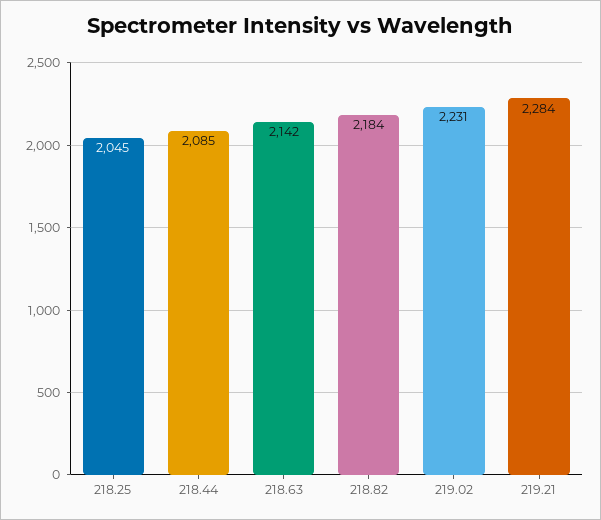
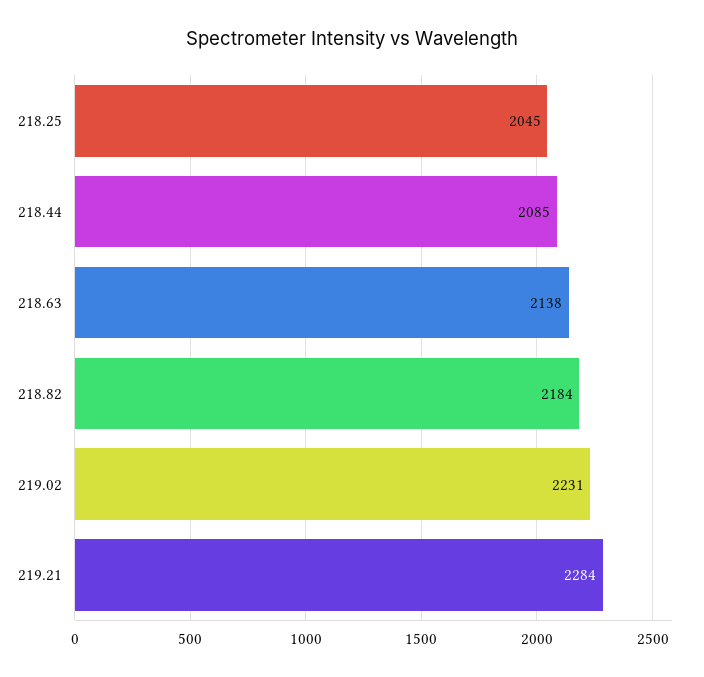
218.63: 2142 -> 2138

